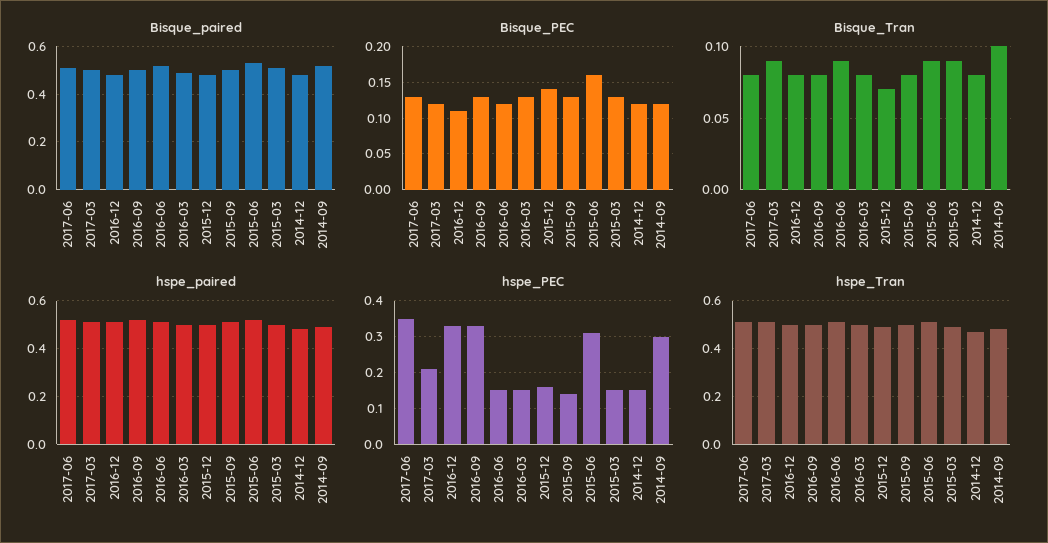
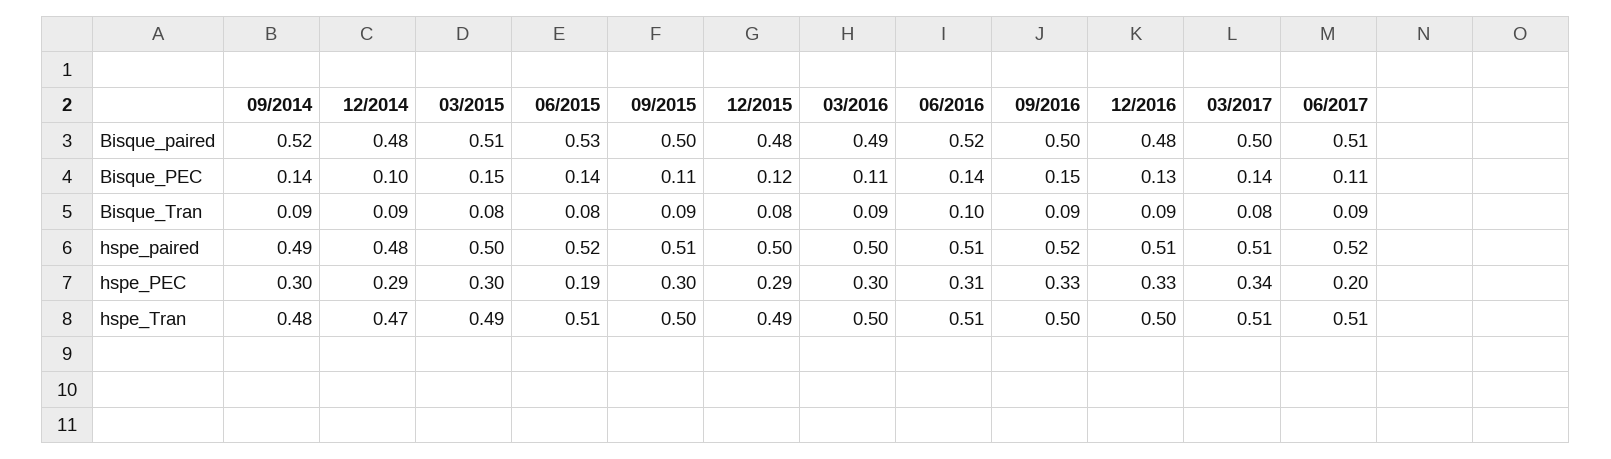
Bisque_PEC, 2017-06: 0.13 -> 0.11
Bisque_PEC, 2017-03: 0.12 -> 0.14
Bisque_PEC, 2016-12: 0.11 -> 0.13
Bisque_PEC, 2016-09: 0.13 -> 0.15
Bisque_PEC, 2016-06: 0.12 -> 0.14
Bisque_PEC, 2016-03: 0.13 -> 0.11
Bisque_PEC, 2015-12: 0.14 -> 0.12
Bisque_PEC, 2015-09: 0.13 -> 0.11
Bisque_PEC, 2015-06: 0.16 -> 0.14
Bisque_PEC, 2015-03: 0.13 -> 0.15
Bisque_PEC, 2014-12: 0.12 -> 0.1
Bisque_PEC, 2014-09: 0.12 -> 0.14
Bisque_Tran, 2017-06: 0.08 -> 0.09
Bisque_Tran, 2017-03: 0.09 -> 0.08
Bisque_Tran, 2016-12: 0.08 -> 0.09
Bisque_Tran, 2016-09: 0.08 -> 0.09
Bisque_Tran, 2016-06: 0.09 -> 0.1
Bisque_Tran, 2016-03: 0.08 -> 0.09
Bisque_Tran, 2015-12: 0.07 -> 0.08
Bisque_Tran, 2015-09: 0.08 -> 0.09
Bisque_Tran, 2015-06: 0.09 -> 0.08
Bisque_Tran, 2015-03: 0.09 -> 0.08
Bisque_Tran, 2014-12: 0.08 -> 0.09
Bisque_Tran, 2014-09: 0.1 -> 0.09
hspe_PEC, 2017-06: 0.35 -> 0.2
hspe_PEC, 2017-03: 0.2 -> 0.34
hspe_PEC, 2016-06: 0.15 -> 0.31
hspe_PEC, 2016-03: 0.15 -> 0.3
hspe_PEC, 2015-12: 0.15 -> 0.29
hspe_PEC, 2015-09: 0.15 -> 0.3
hspe_PEC, 2015-06: 0.3 -> 0.19
hspe_PEC, 2015-03: 0.15 -> 0.3
hspe_PEC, 2014-12: 0.15 -> 0.29

